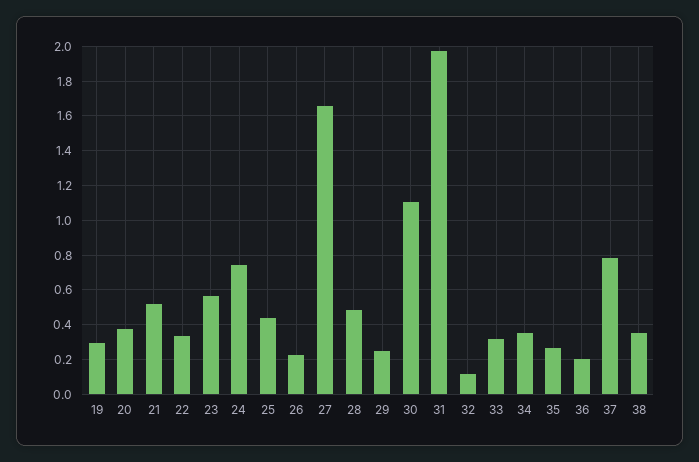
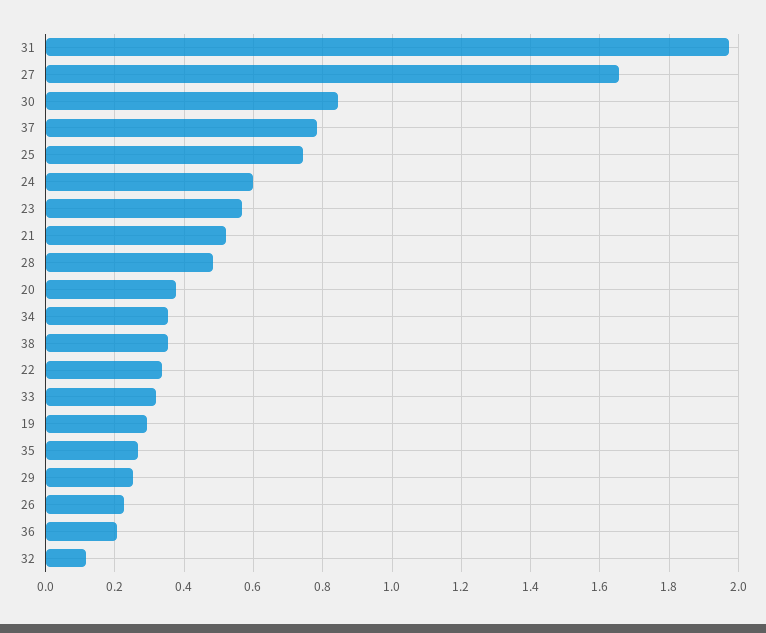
24: 0.75 -> 0.6
25: 0.45 -> 0.74
30: 1.1 -> 0.84

